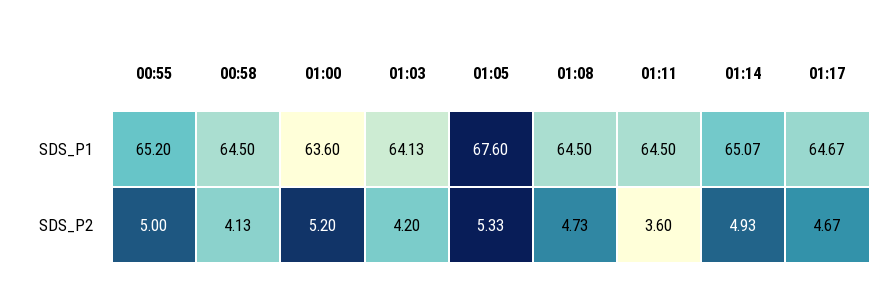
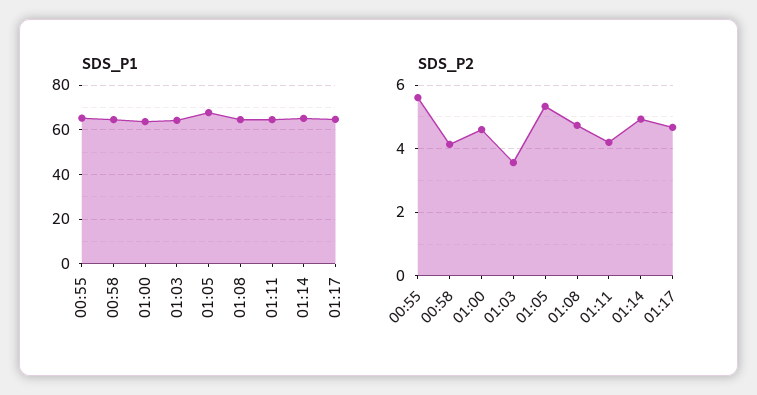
SDS_P2, 00:55: 5 -> 5.6
SDS_P2, 01:00: 5.2 -> 4.6
SDS_P2, 01:03: 4.2 -> 3.6
SDS_P2, 01:11: 3.6 -> 4.2

